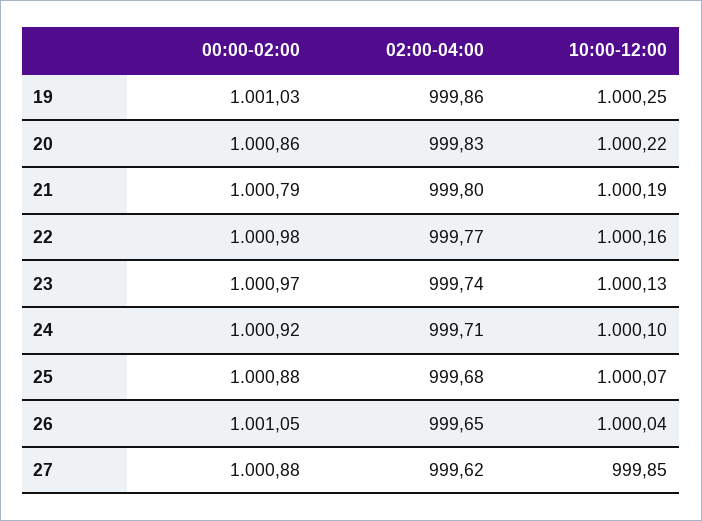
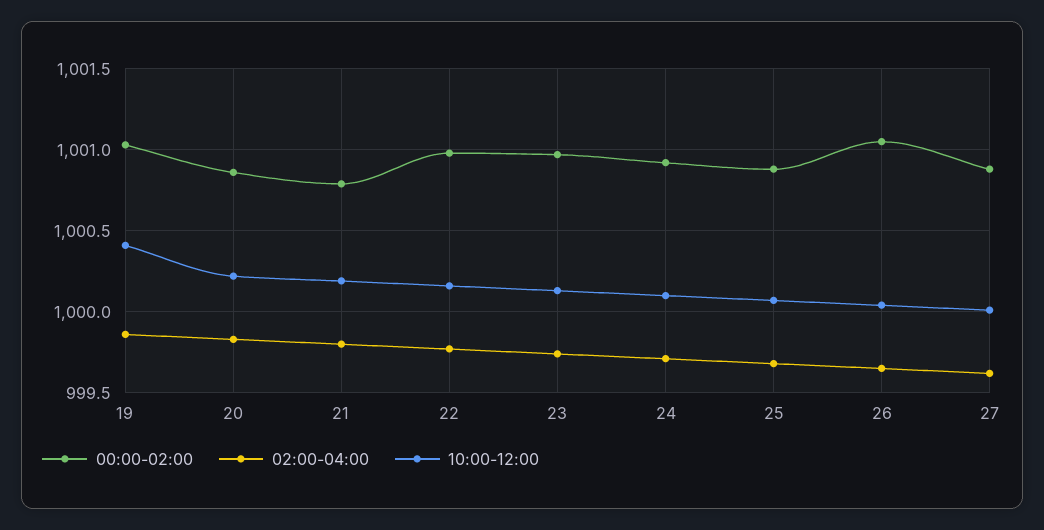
10:00-12:00, 19: 1000.25 -> 1000.4
10:00-12:00, 27: 999.85 -> 1000

